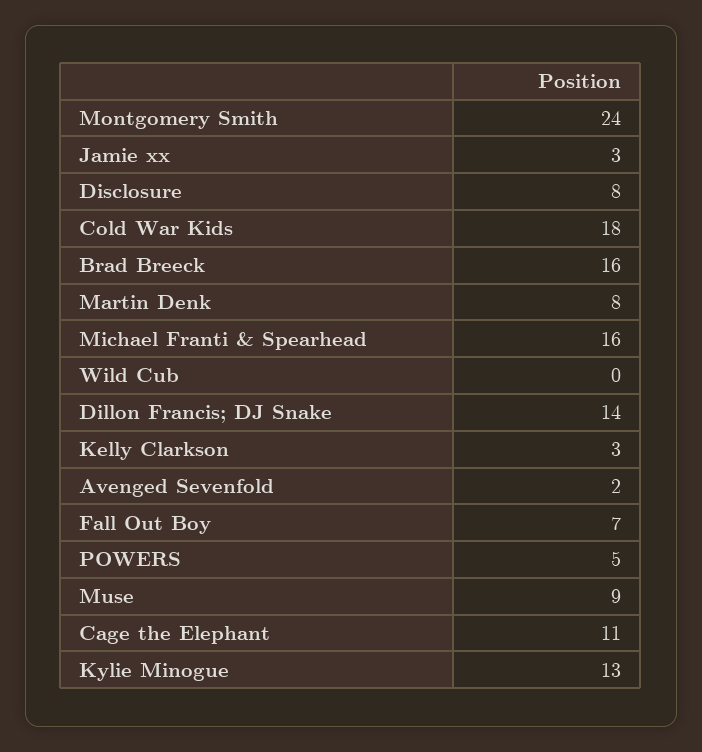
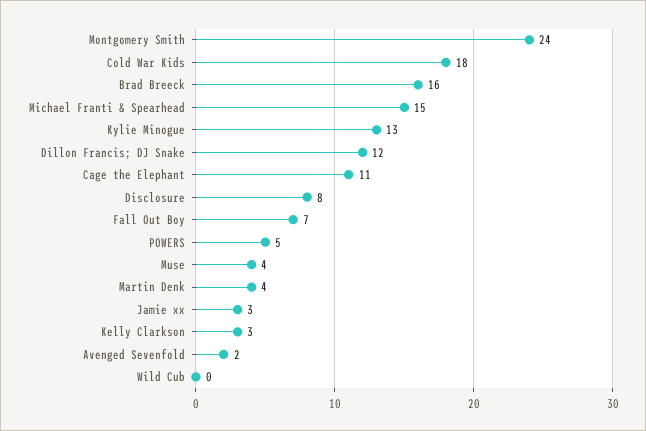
Martin Denk: 8 -> 4
Michael Franti & Spearhead: 16 -> 15
Dillon Francis; DJ Snake: 14 -> 12
Muse: 9 -> 4

